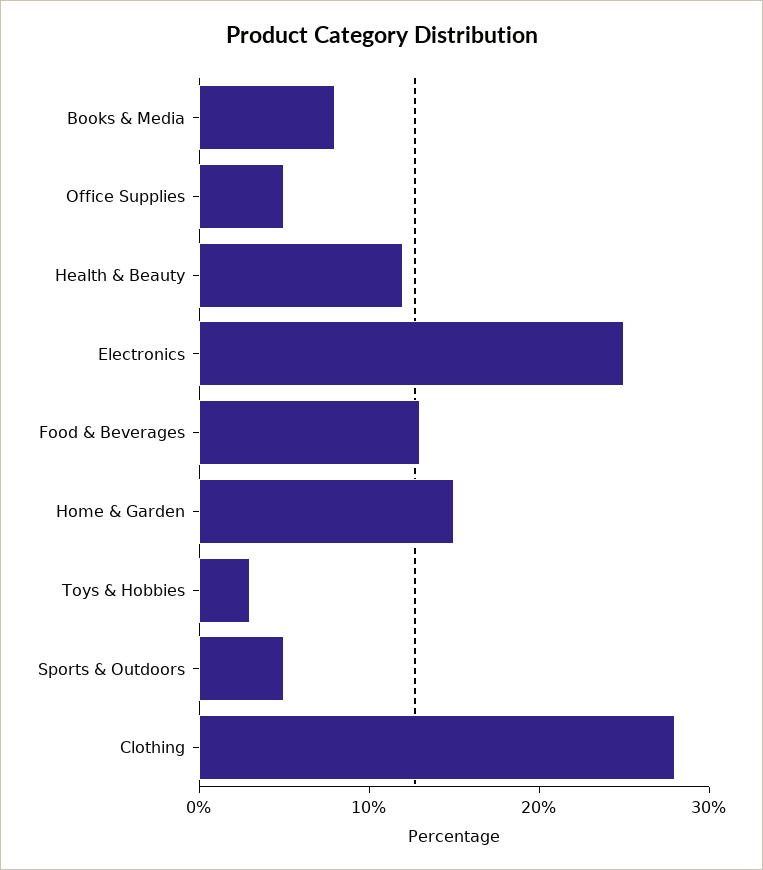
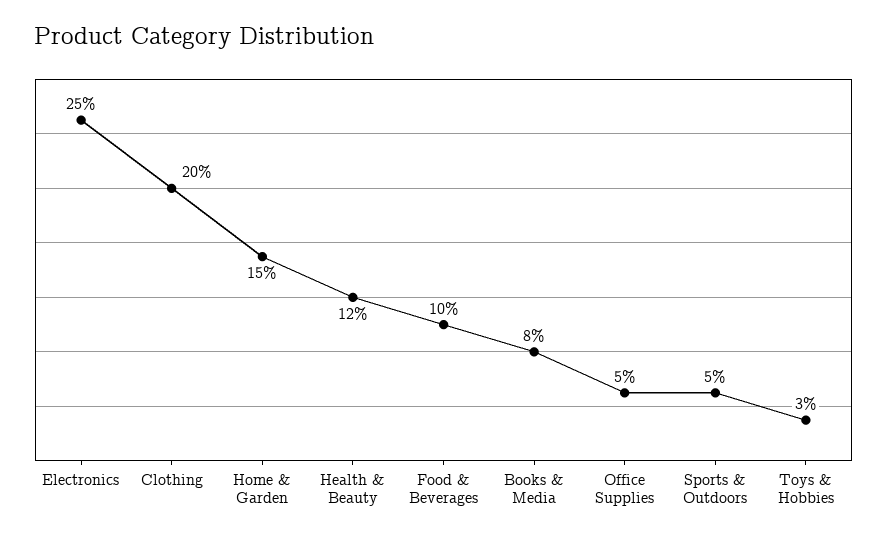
Food & Beverages: 13 -> 10
Clothing: 28 -> 20

